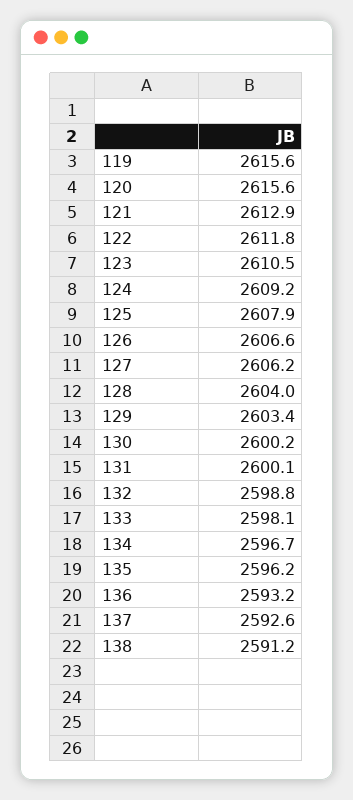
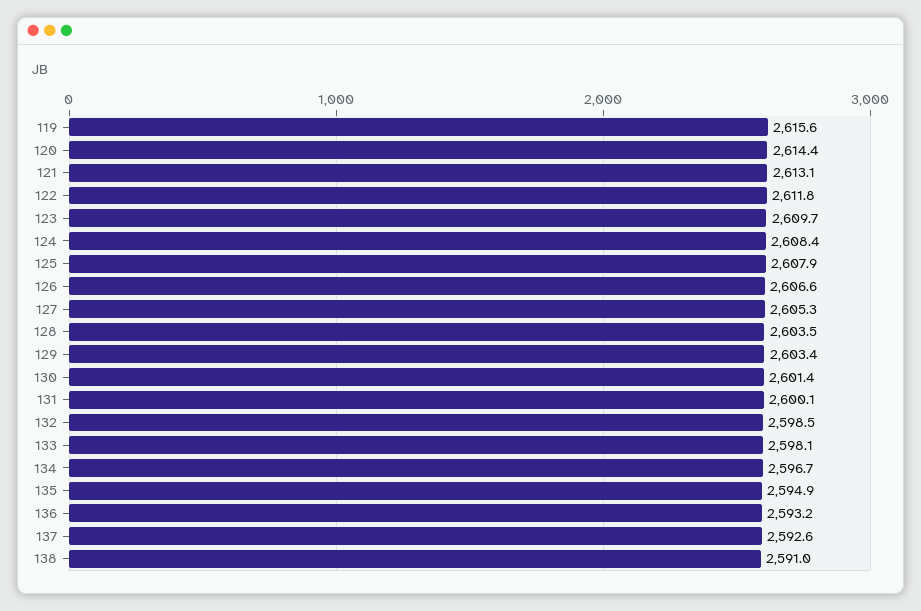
120: 2615.6 -> 2614.4
121: 2612.9 -> 2613.1
123: 2610.5 -> 2609.7
124: 2609.2 -> 2608.4
127: 2606.2 -> 2605.3
128: 2604 -> 2603.5
130: 2600.2 -> 2601.4
132: 2598.8 -> 2598.5
135: 2596.2 -> 2594.9
138: 2591.2 -> 2591

